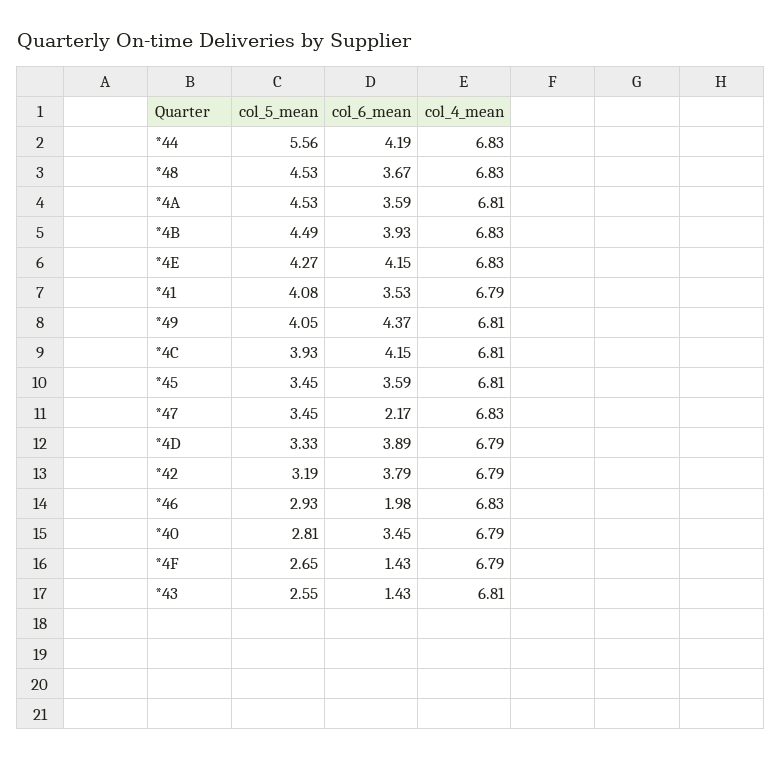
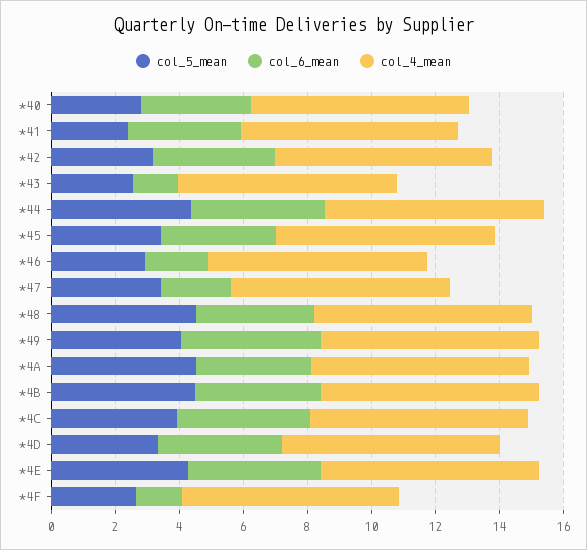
col_5_mean, *44: 5.56 -> 4.5
col_5_mean, *41: 4.08 -> 2.5

